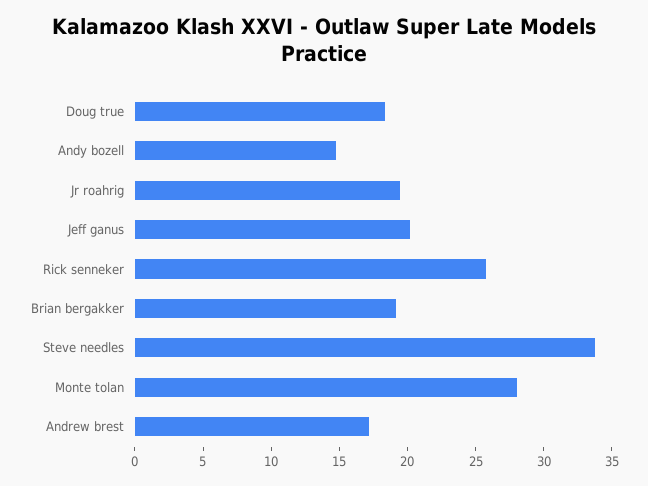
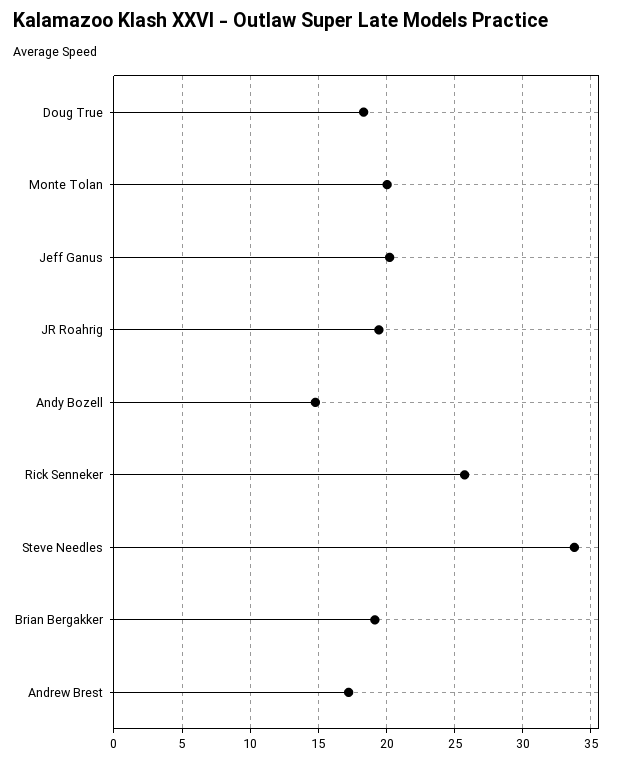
Monte tolan: 28 -> 20

